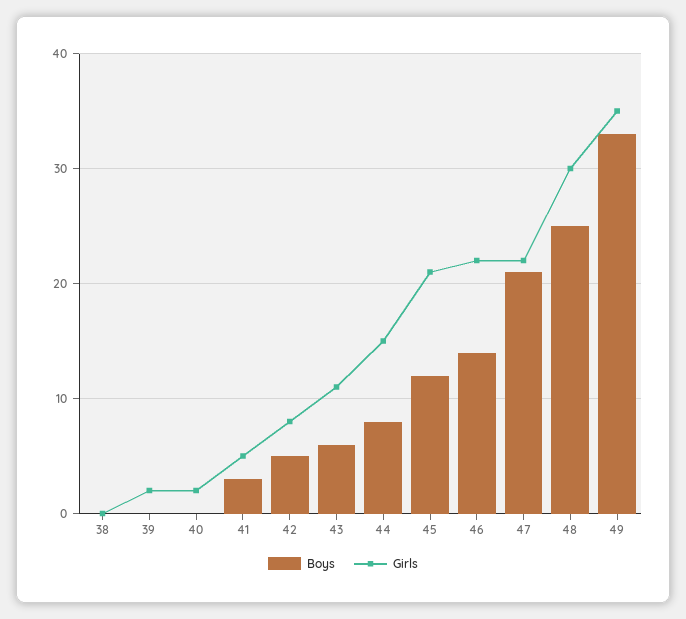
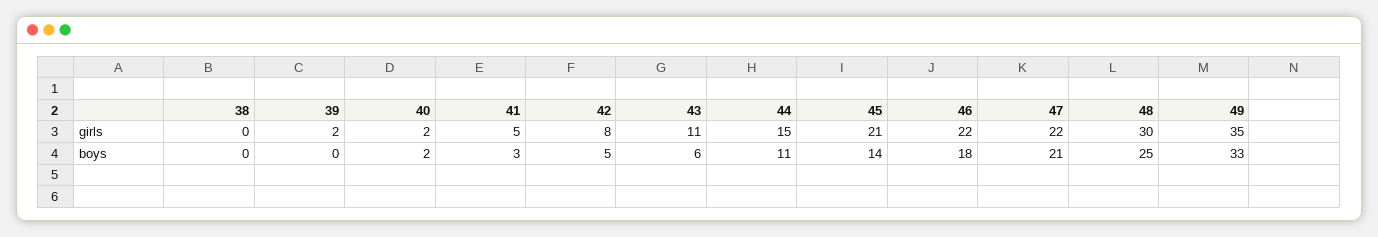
Boys, 40: 0 -> 2
Boys, 44: 8 -> 11
Boys, 45: 12 -> 14
Boys, 46: 14 -> 18

